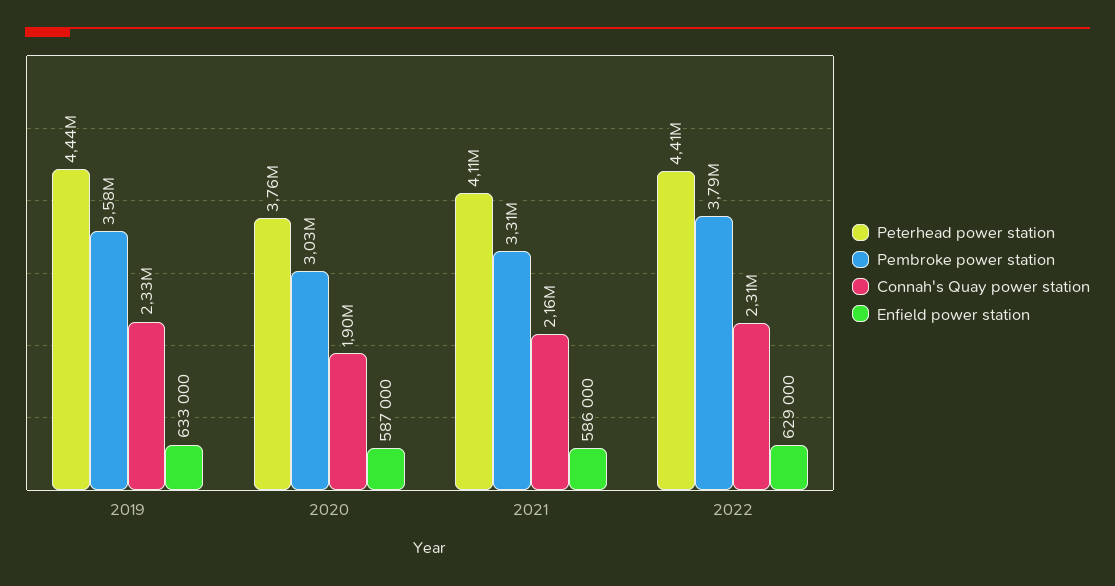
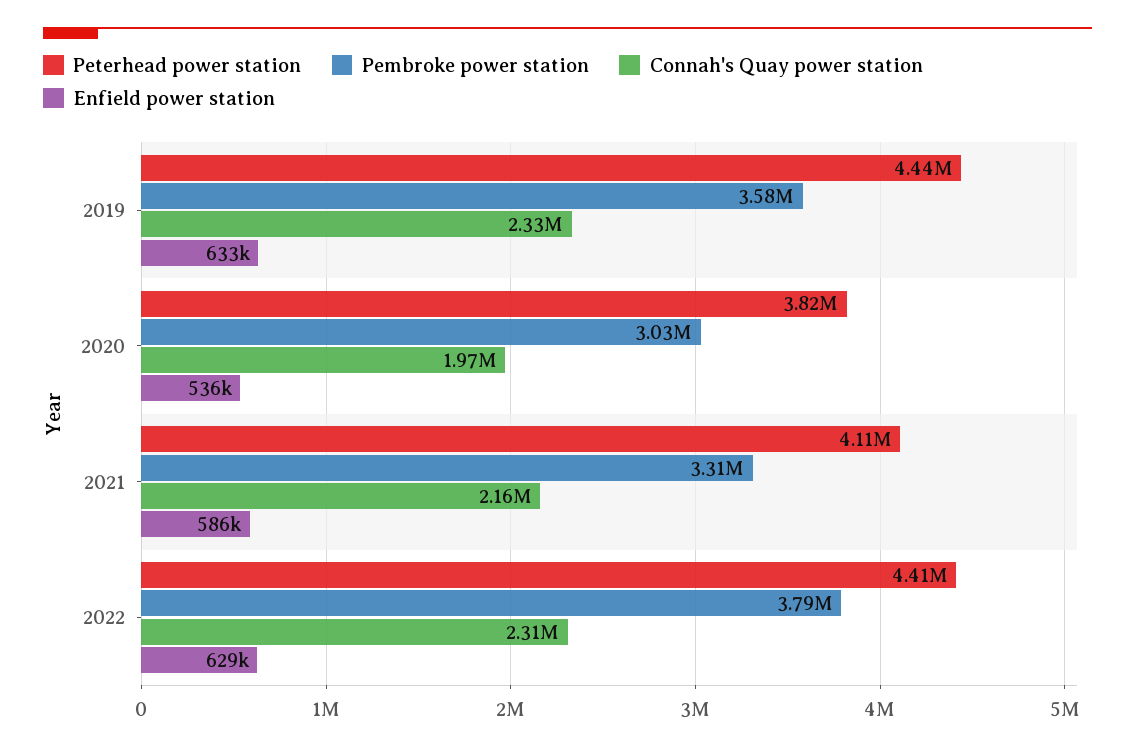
Peterhead power station, 2020: 3760000 -> 3820000
Connah's Quay power station, 2020: 1900000 -> 1970000
Enfield power station, 2020: 587000 -> 536000

